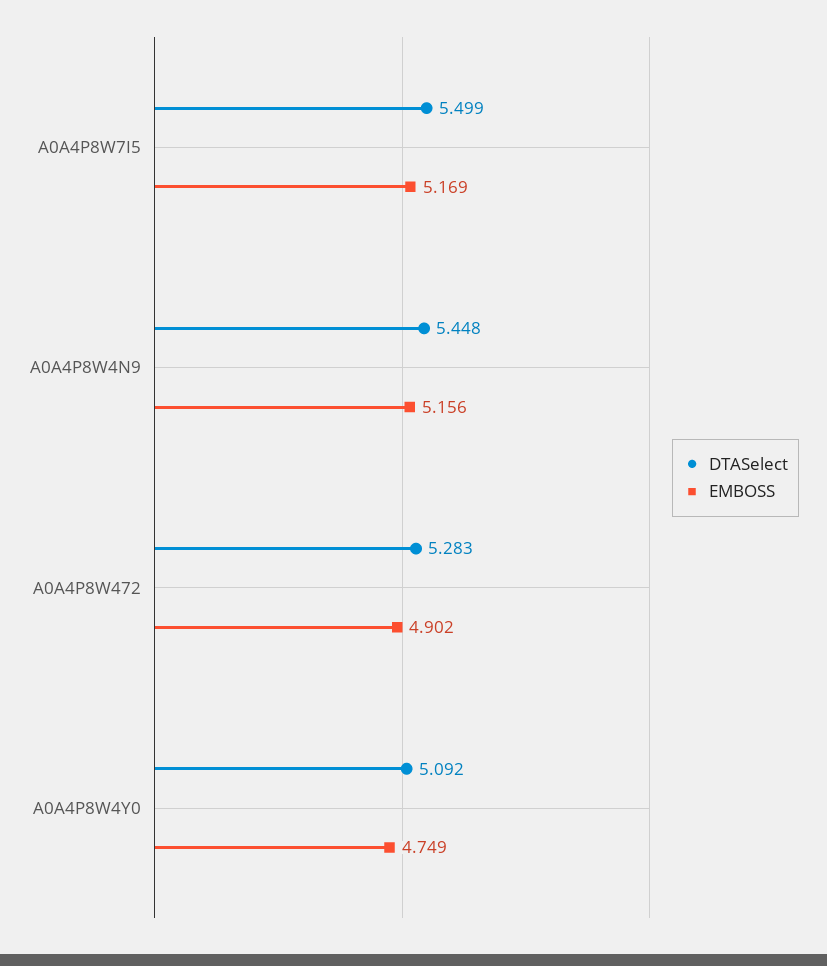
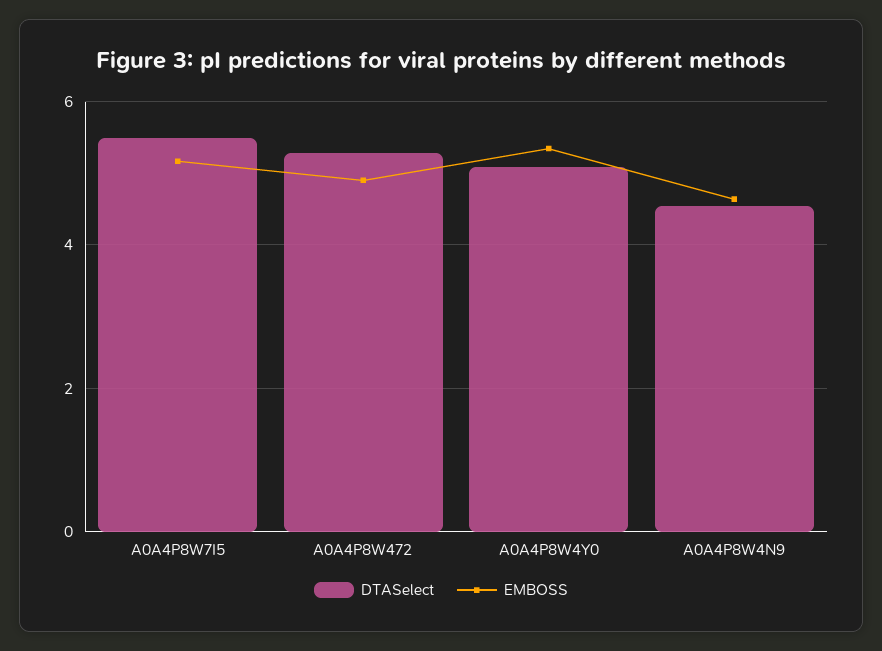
DTASelect, A0A4P8W4N9: 5.448 -> 4.6
EMBOSS, A0A4P8W4N9: 5.156 -> 4.6
EMBOSS, A0A4P8W4Y0: 4.749 -> 5.4

